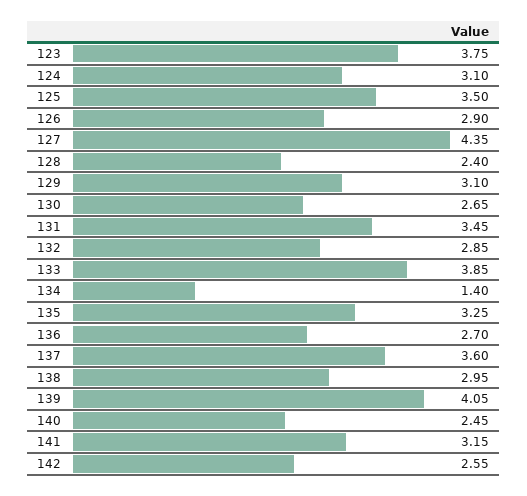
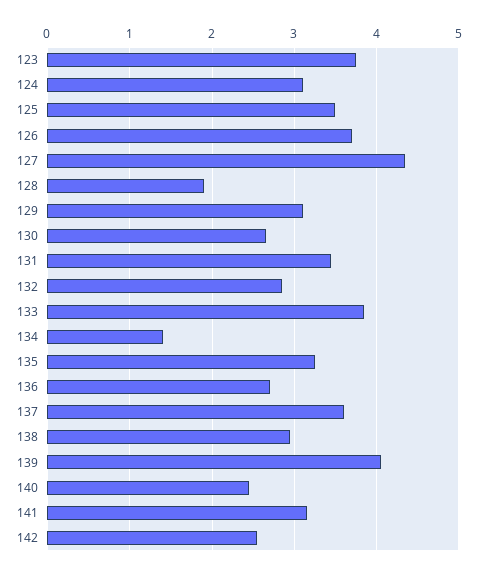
126: 2.9 -> 3.7
128: 2.4 -> 1.9

